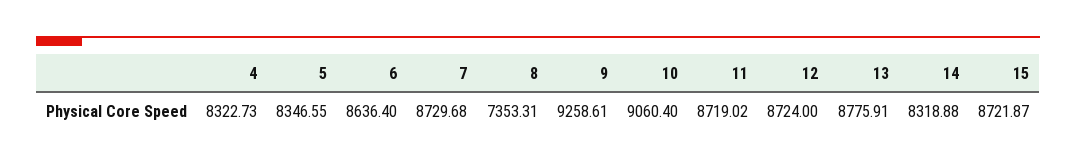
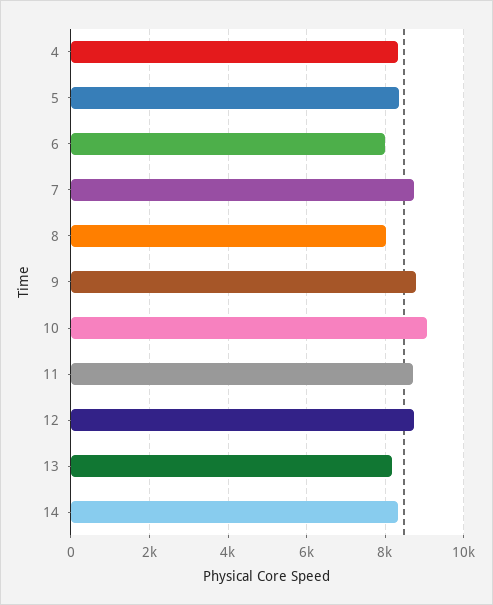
6: 8636.4 -> 8000
8: 7353.31 -> 8000
9: 9258.61 -> 8800
13: 8775.91 -> 8200
15: 8721.87 -> none

